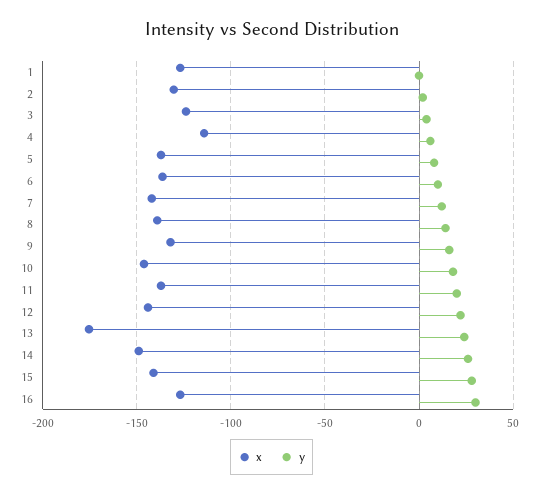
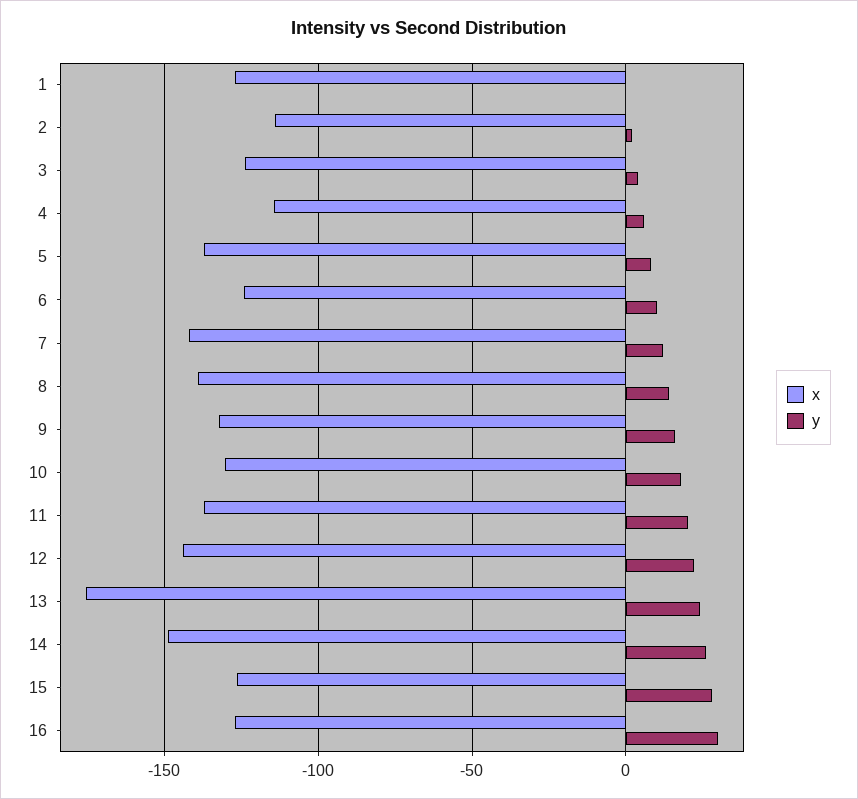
x, 2: -130 -> -115
x, 6: -135 -> -125
x, 10: -145 -> -130
x, 15: -140 -> -125

